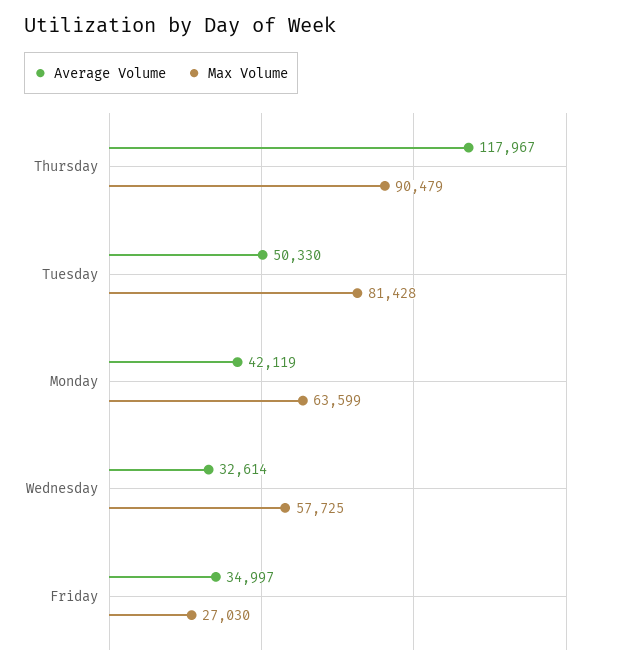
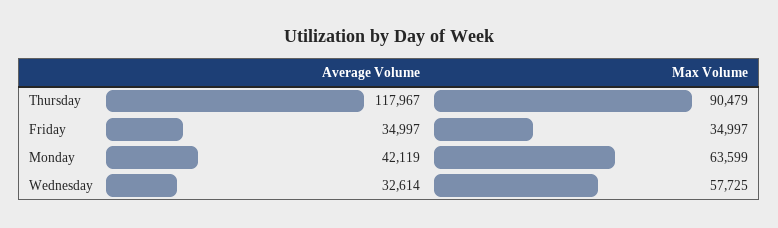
Average Volume, Tuesday: 50330 -> none
Max Volume, Tuesday: 81428 -> none
Max Volume, Friday: 27030 -> 34997

